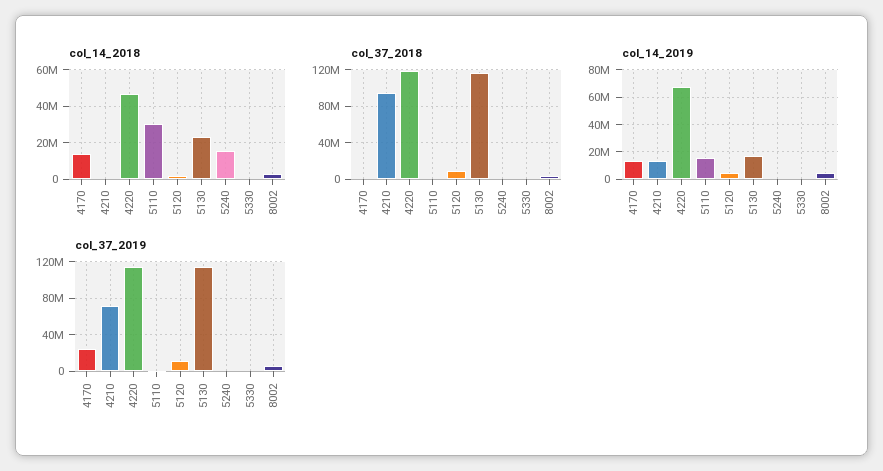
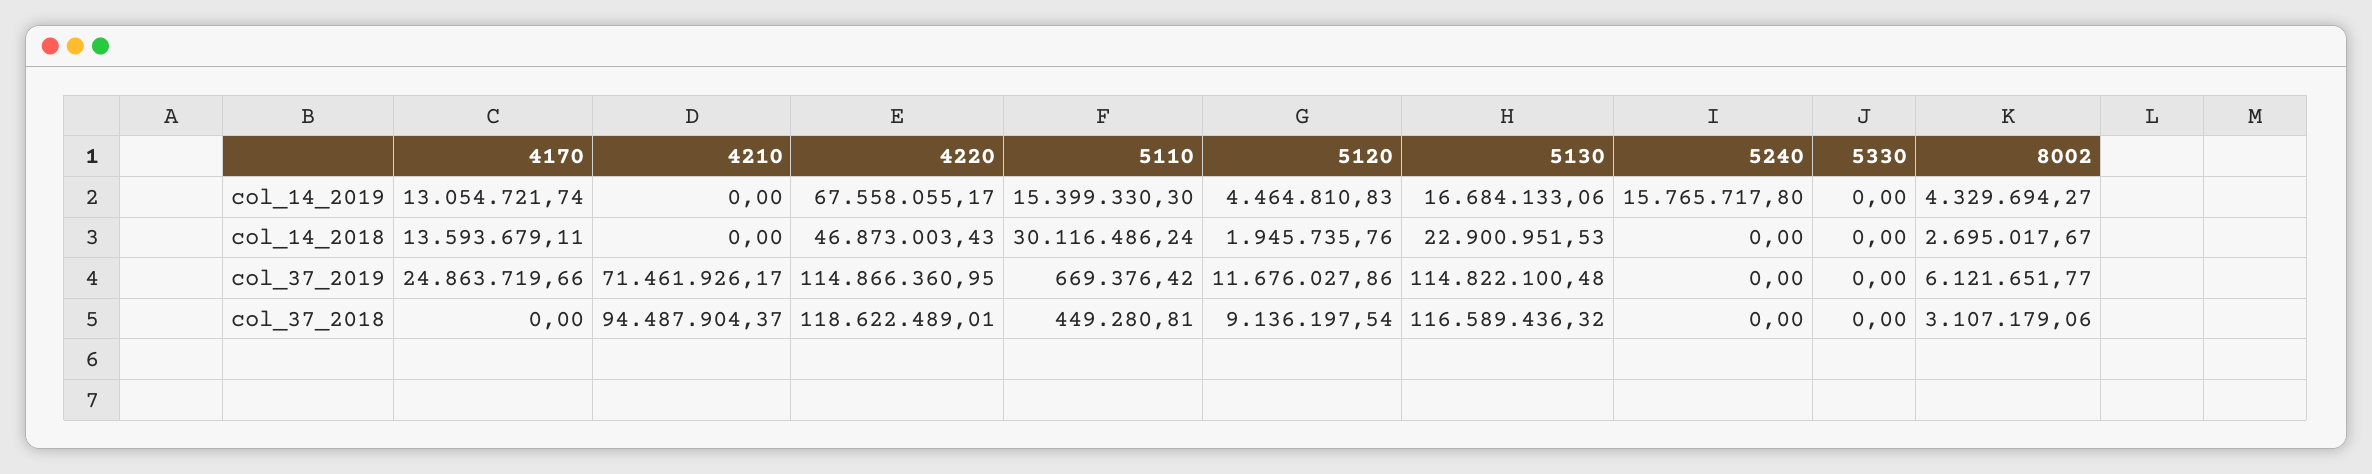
col_14_2018, 5240: 15000000 -> 0
col_14_2019, 4210: 15000000 -> 0
col_14_2019, 5240: 0 -> 15765717.8

